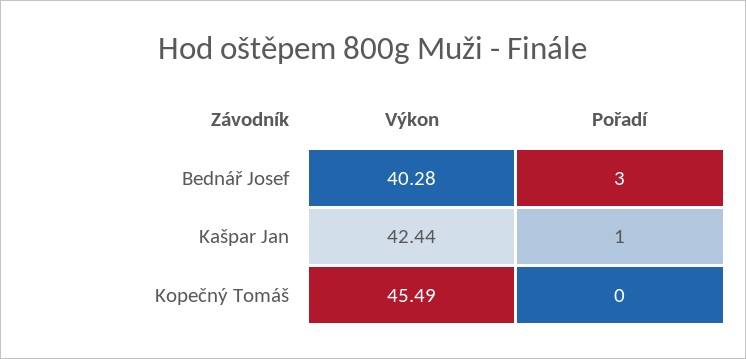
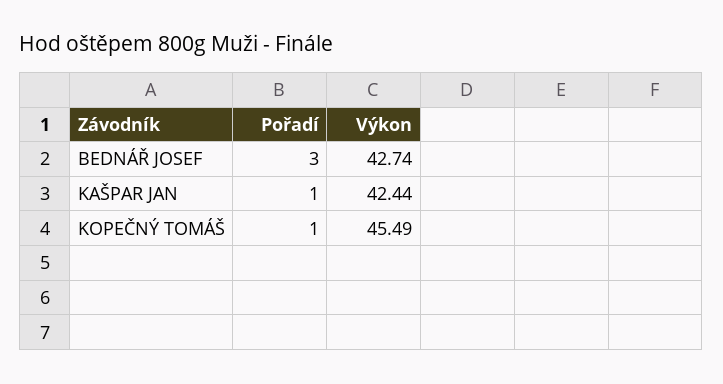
Výkon, Bednář Josef: 40.28 -> 42.74
Pořadí, Kopečný Tomáš: 0 -> 1

